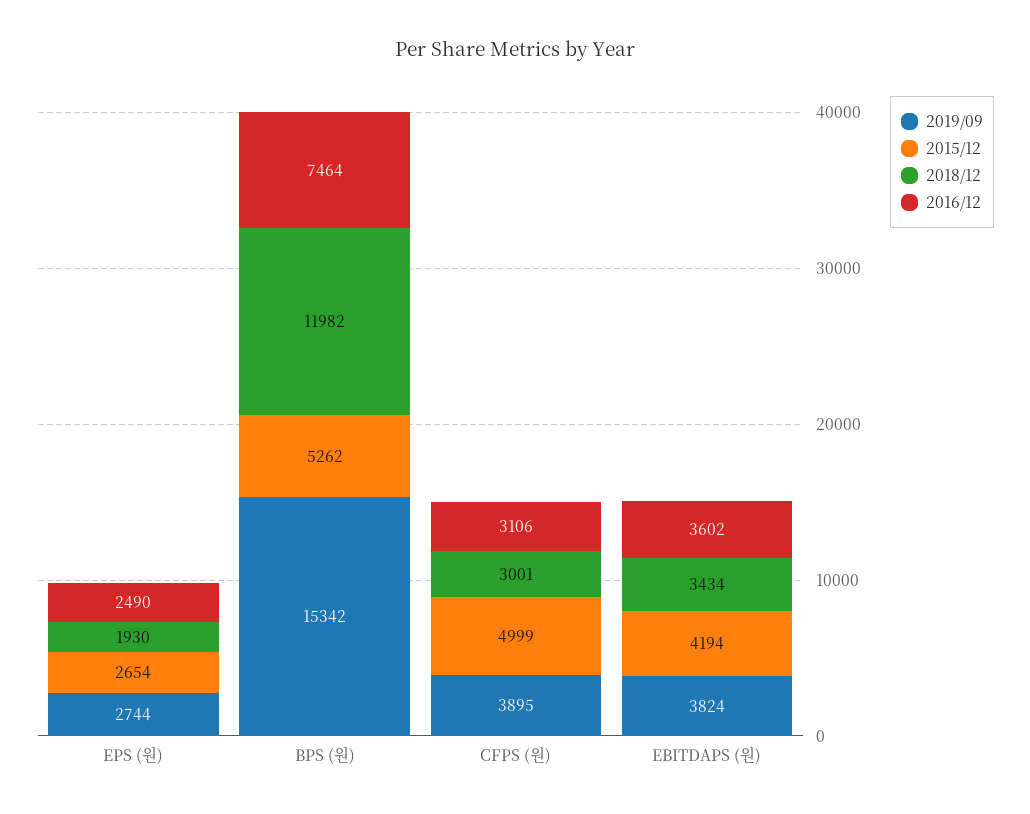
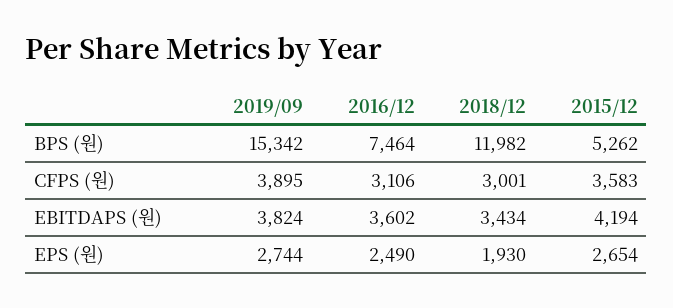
2015/12, CFPS (원): 4999 -> 3583

